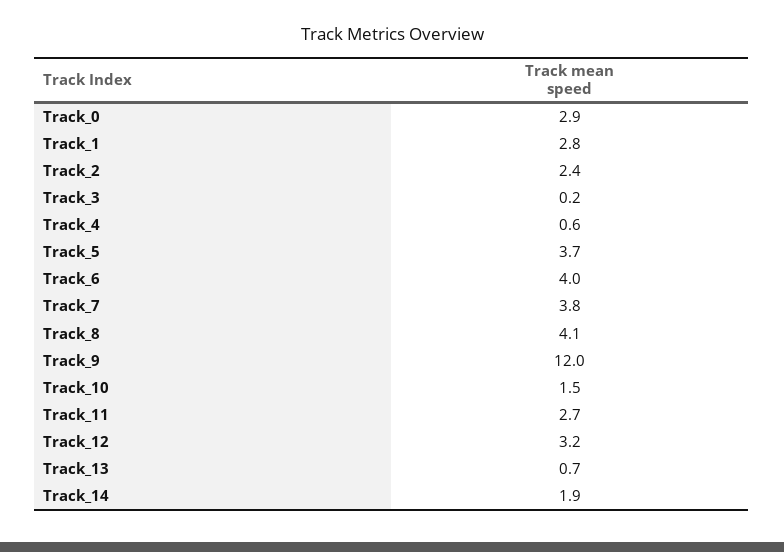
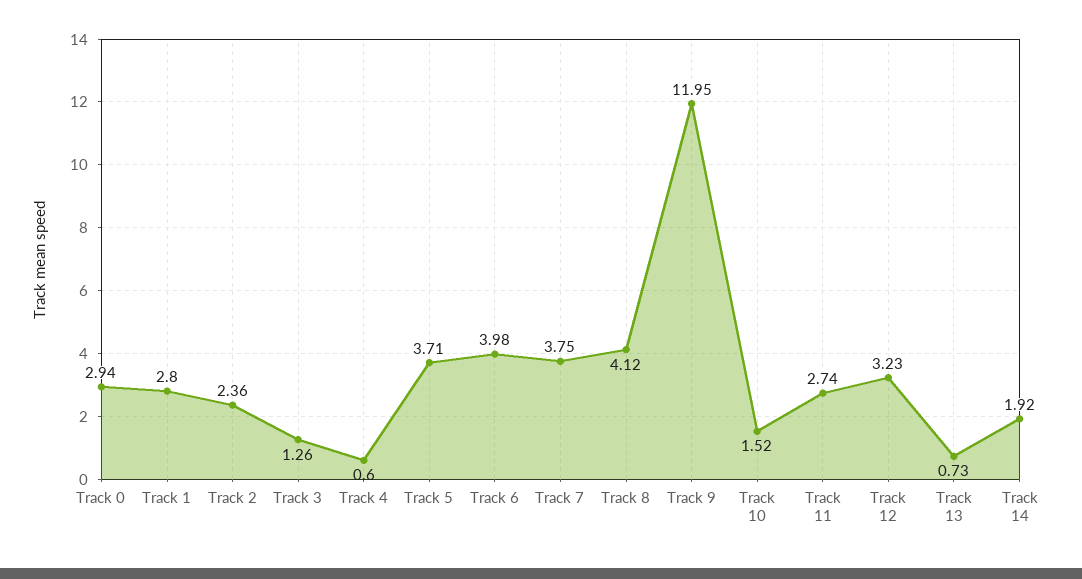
Track_3: 0.2 -> 1.26

